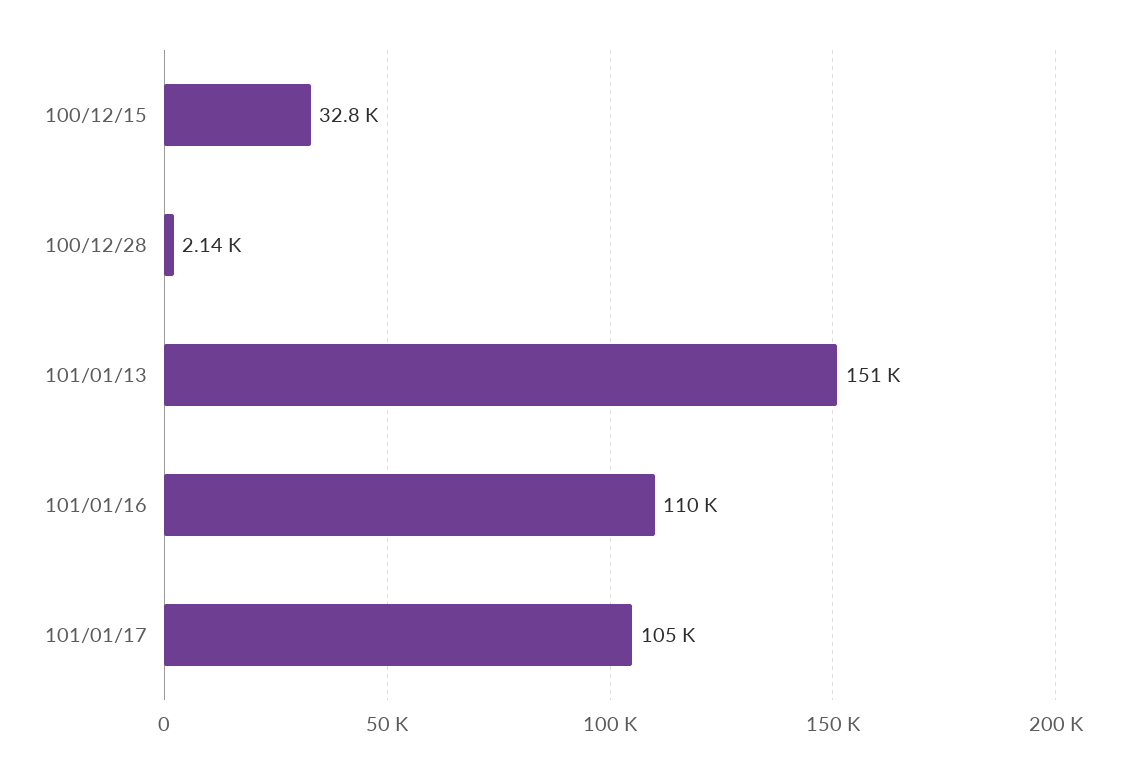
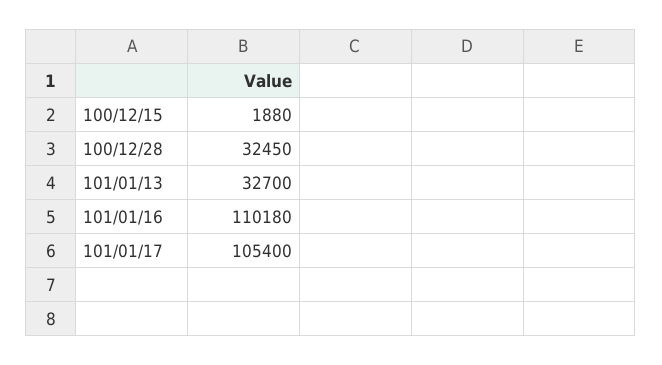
100/12/15: 32800 -> 1880
100/12/28: 2140 -> 32450
101/01/13: 151000 -> 32700

